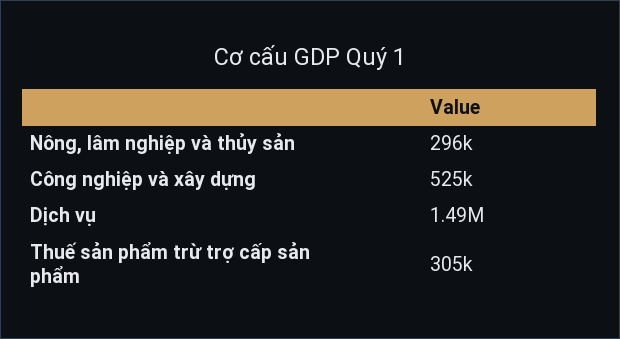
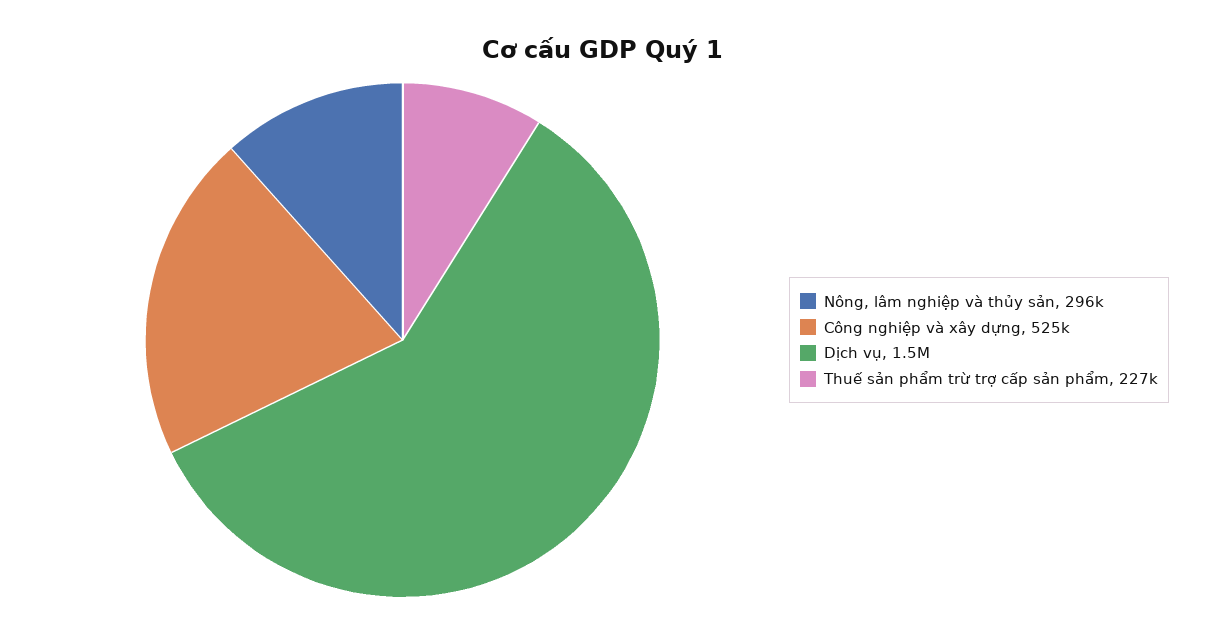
Thuế sản phẩm trừ trợ cấp sản phẩm: 305000 -> 227000

